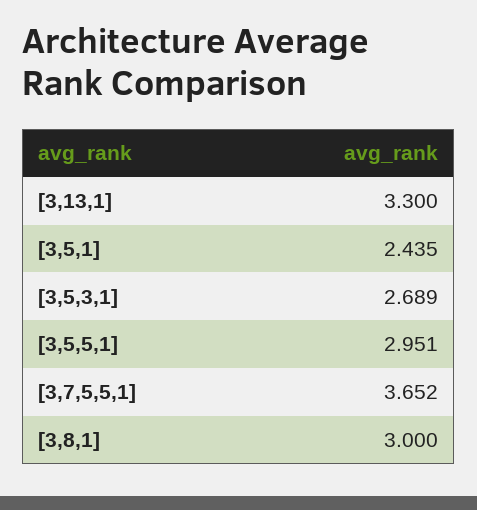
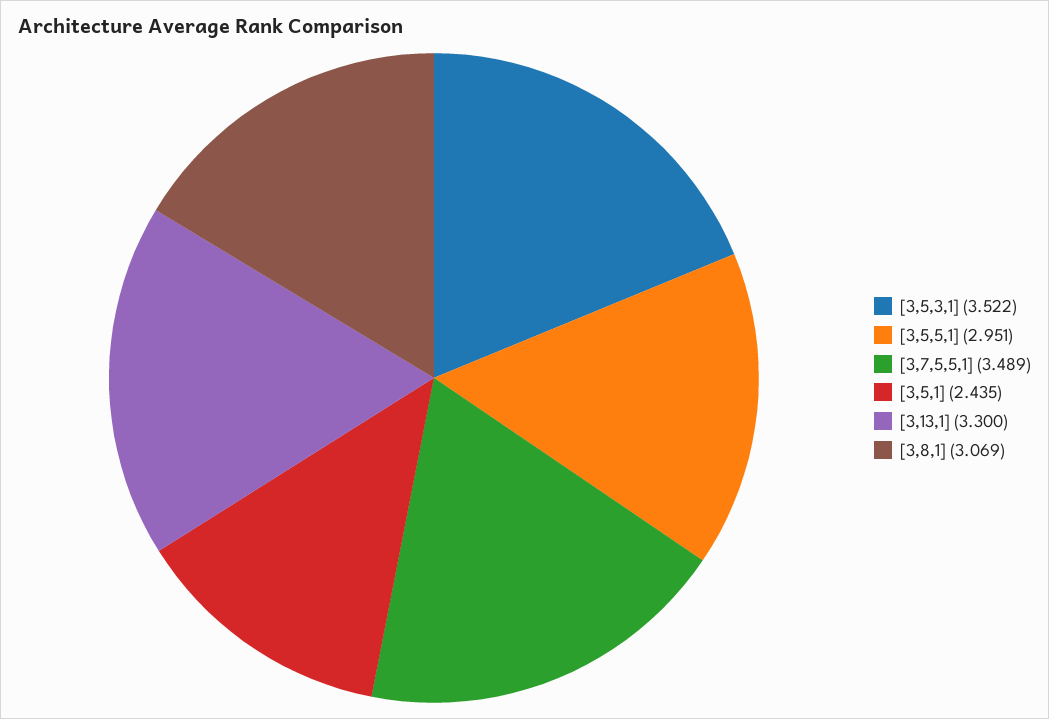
[3,5,3,1]: 2.689 -> 3.522
[3,7,5,5,1]: 3.652 -> 3.489
[3,8,1]: 3 -> 3.069

